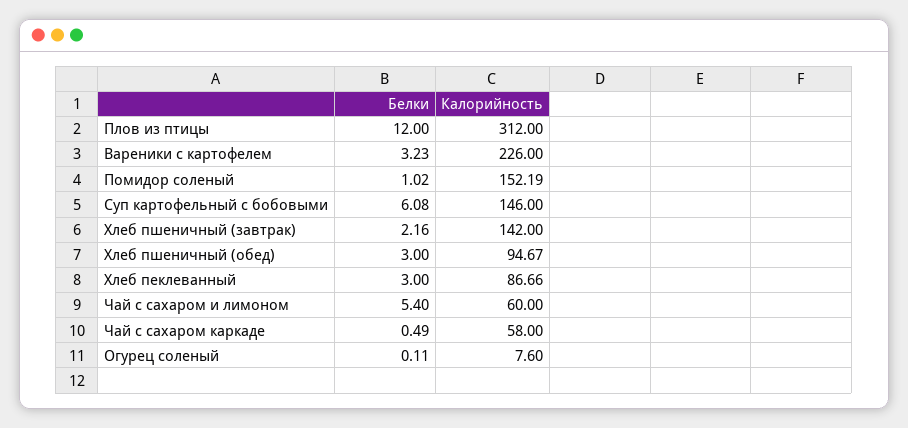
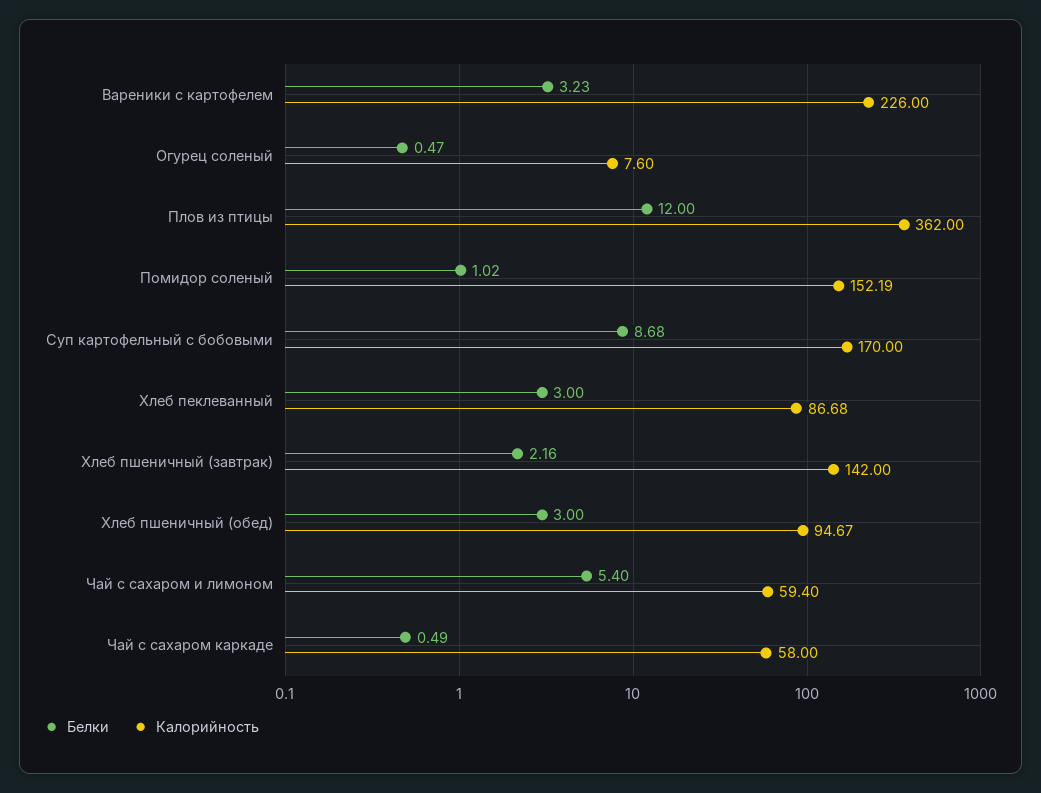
Калорийность, Плов из птицы: 312 -> 362
Белки, Суп картофельный с бобовыми: 6.08 -> 8.68
Калорийность, Суп картофельный с бобовыми: 146 -> 170
Калорийность, Хлеб пеклеванный: 86.66 -> 86.68
Калорийность, Чай с сахаром и лимоном: 60 -> 59.4
Белки, Огурец соленый: 0.11 -> 0.47

